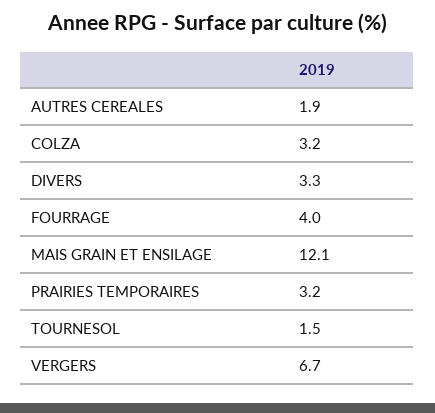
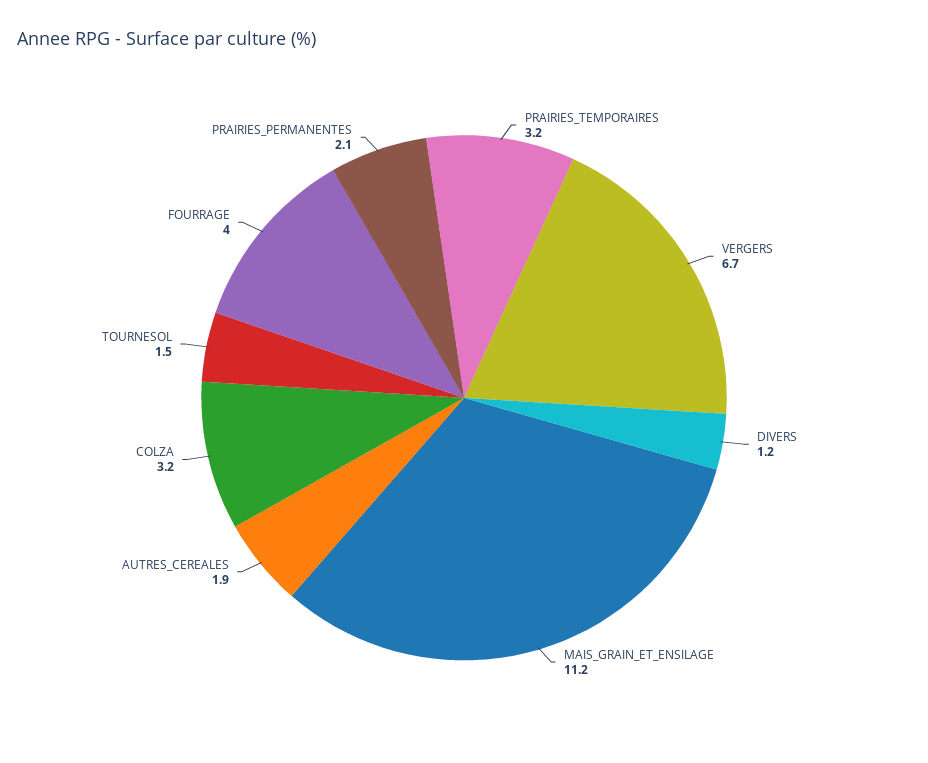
DIVERS: 3.3 -> 1.2
MAIS GRAIN ET ENSILAGE: 12.1 -> 11.2
PRAIRIES_PERMANENTES: none -> 2.1

